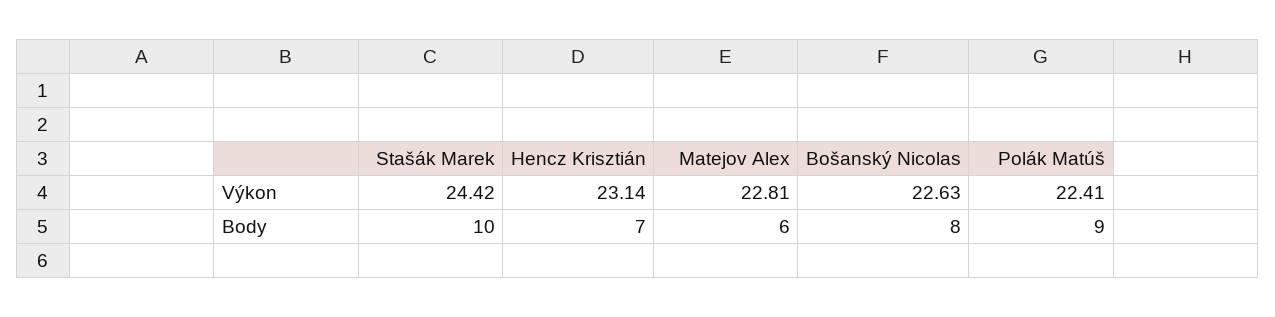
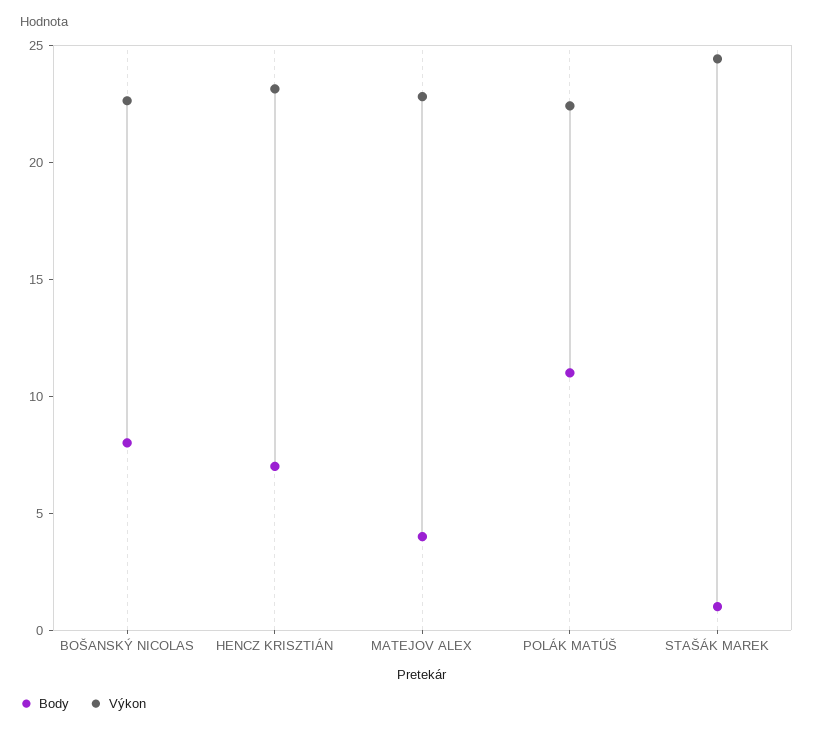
Body, Stašák Marek: 10 -> 1
Body, Matejov Alex: 6 -> 4
Body, Polák Matúš: 9 -> 11

